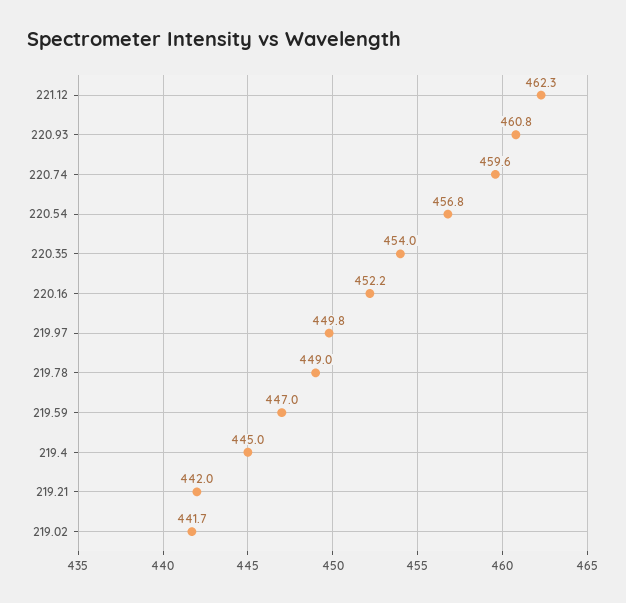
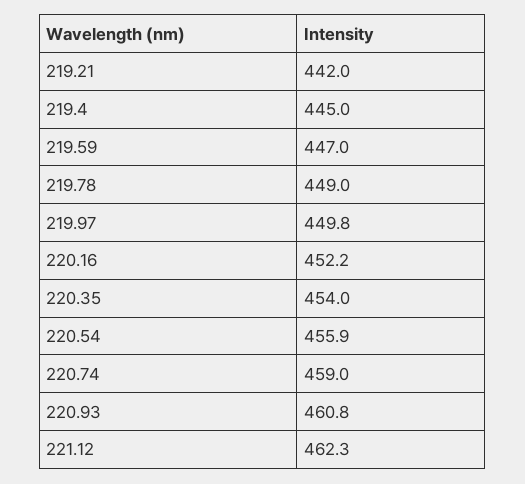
220.74: 459.6 -> 459
220.54: 456.8 -> 455.9
219.02: 441.7 -> none

